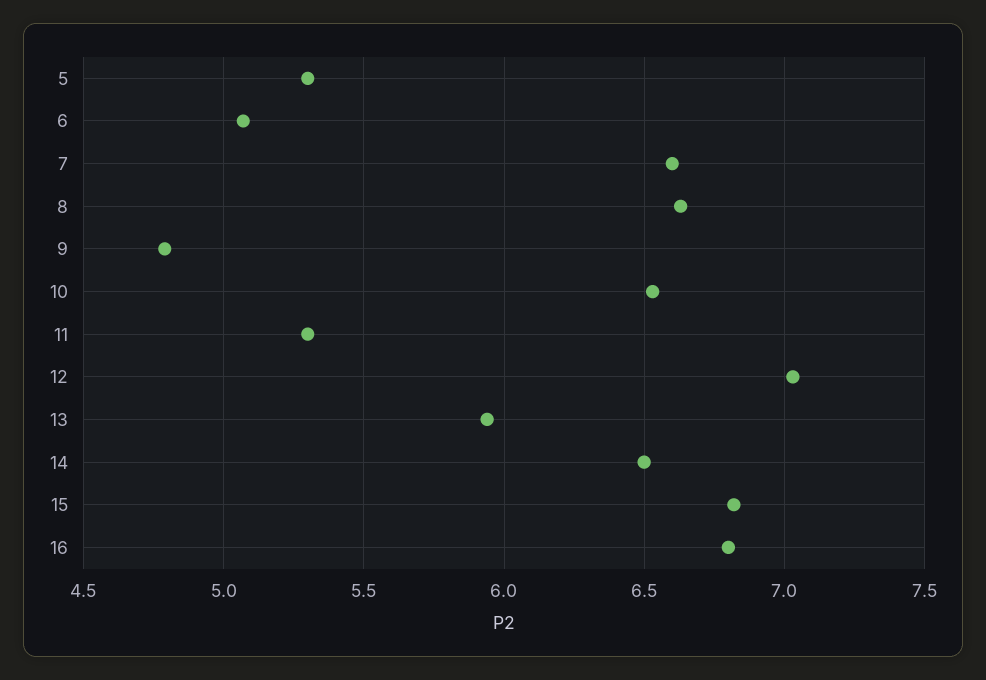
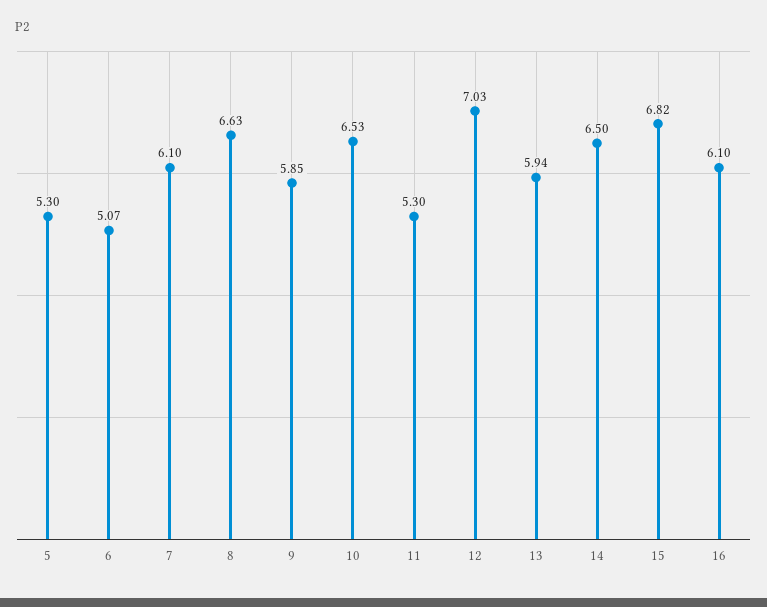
7: 6.6 -> 6.1
9: 4.8 -> 5.85
16: 6.8 -> 6.1

